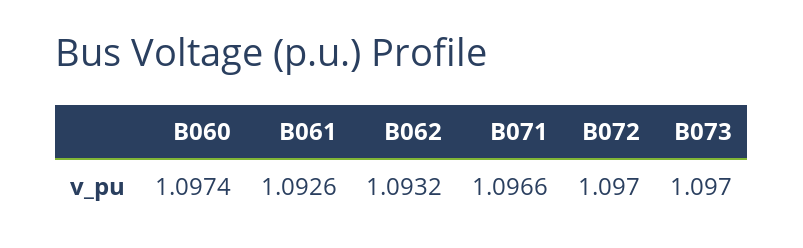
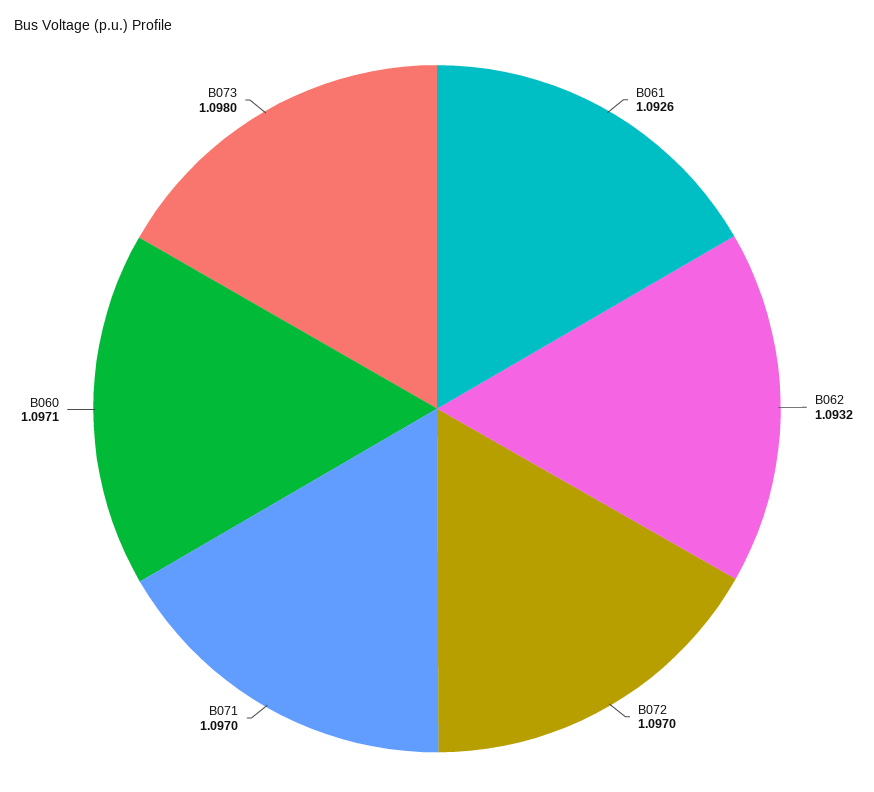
B060: 1.0974 -> 1.0971
B071: 1.0966 -> 1.097
B073: 1.097 -> 1.098

